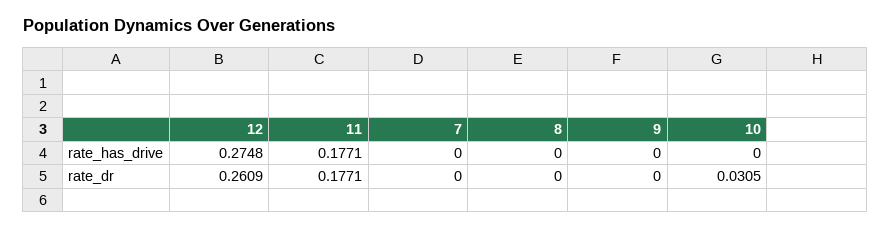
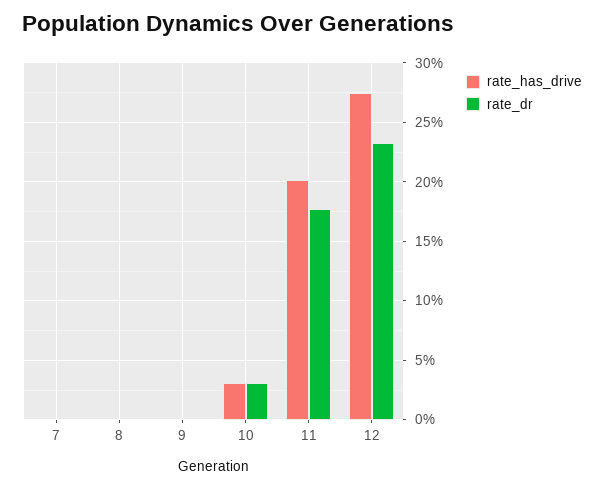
rate_has_drive, 11: 0.1771 -> 0.2
rate_has_drive, 10: 0 -> 0.03
rate_dr, 12: 0.2609 -> 0.23

